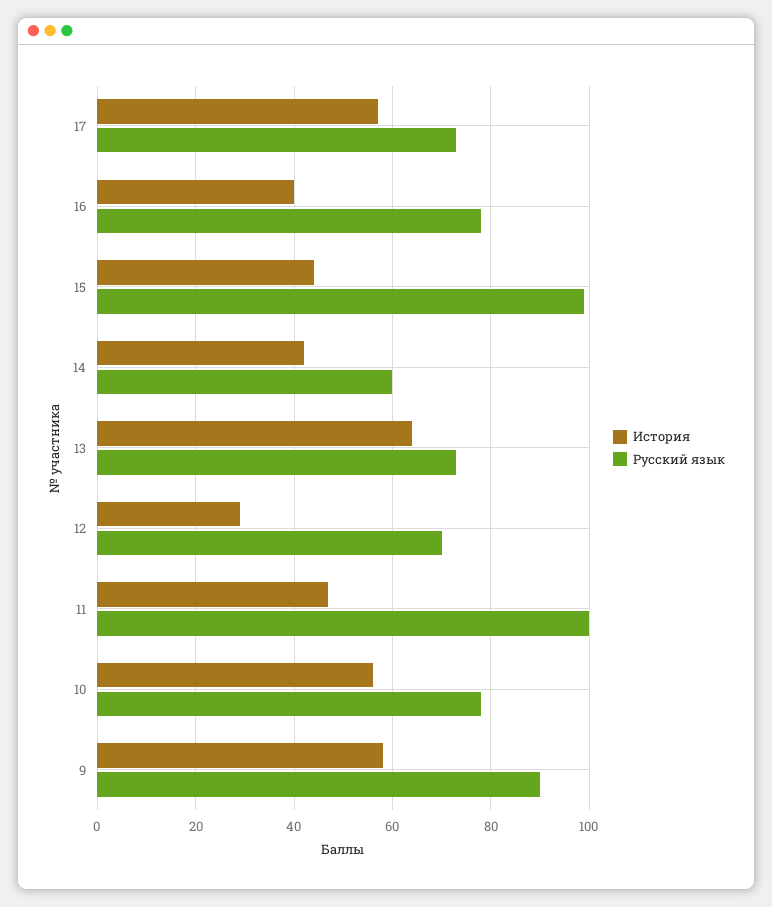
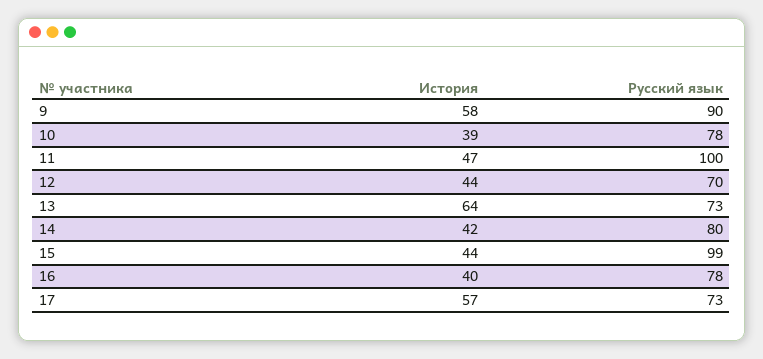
Русский язык, 14: 60 -> 80
История, 12: 30 -> 44
История, 10: 55 -> 39

